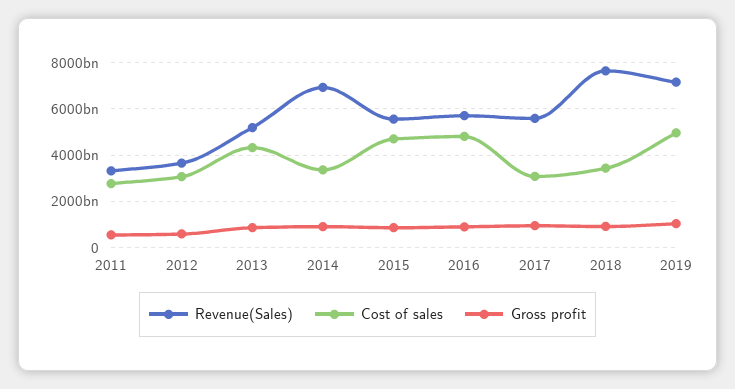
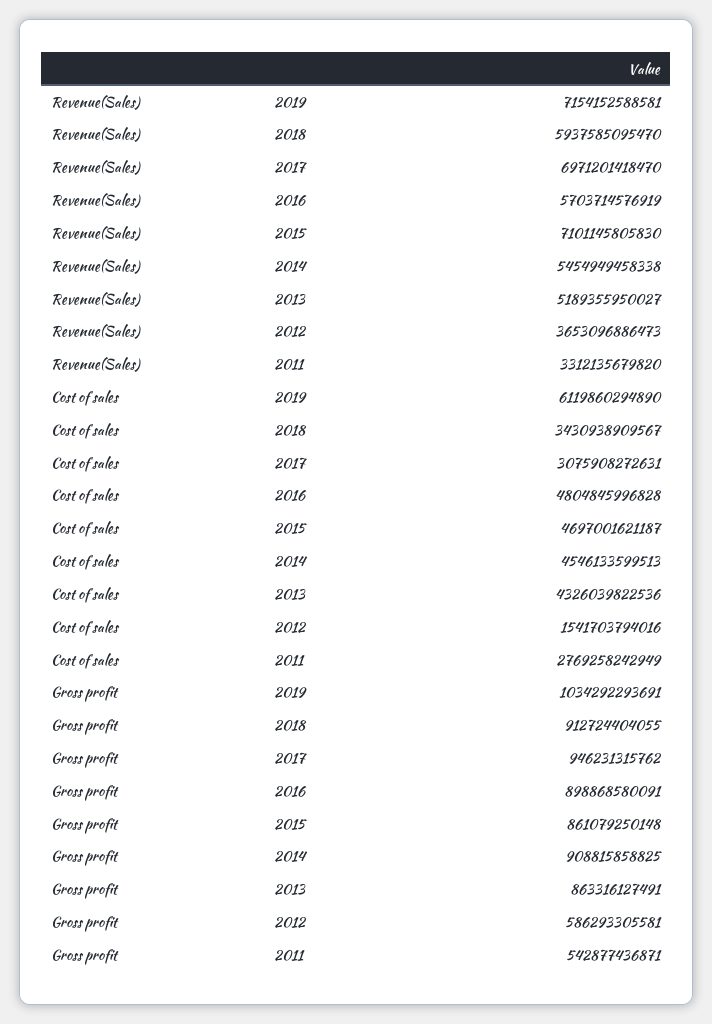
Cost of sales, 2012: 3000000000000 -> 1541703794016
Revenue(Sales), 2014: 7000000000000 -> 5454949458338
Cost of sales, 2014: 3500000000000 -> 4546133599513
Revenue(Sales), 2015: 5500000000000 -> 7101145805830
Revenue(Sales), 2017: 5500000000000 -> 6971201418470
Revenue(Sales), 2018: 7500000000000 -> 5937585095470
Cost of sales, 2019: 5000000000000 -> 6119860294890

